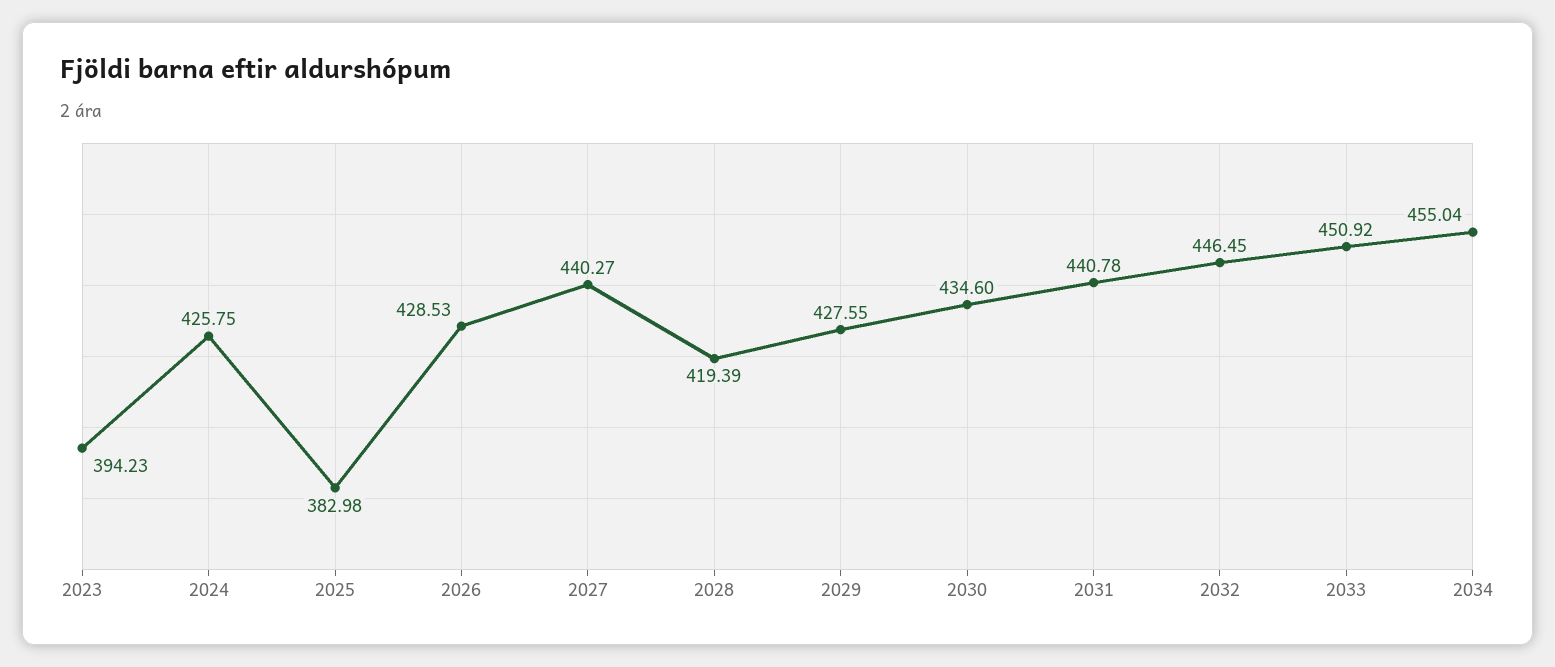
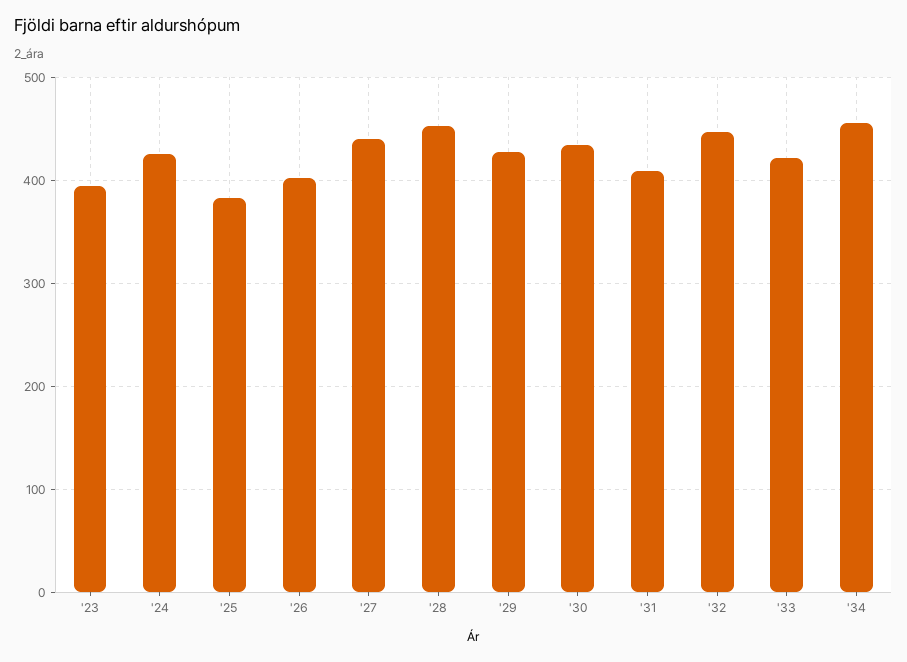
2026: 428.53 -> 400
2028: 419.39 -> 450
2031: 440.78 -> 410
2033: 450.92 -> 420

